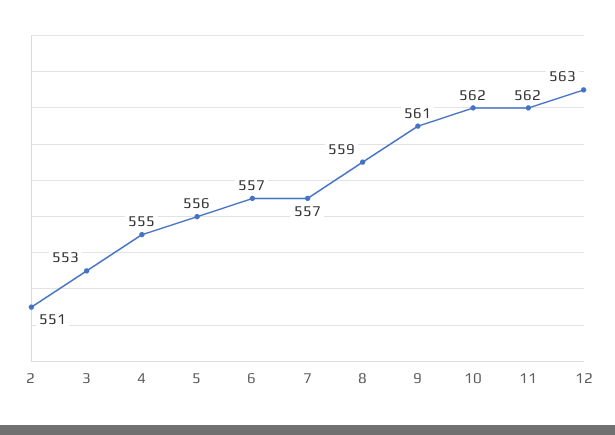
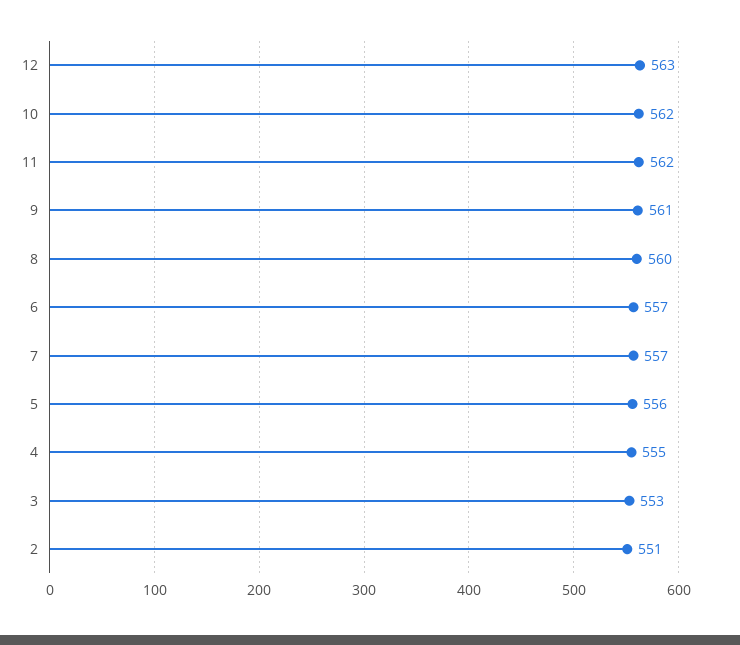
8: 559 -> 560

